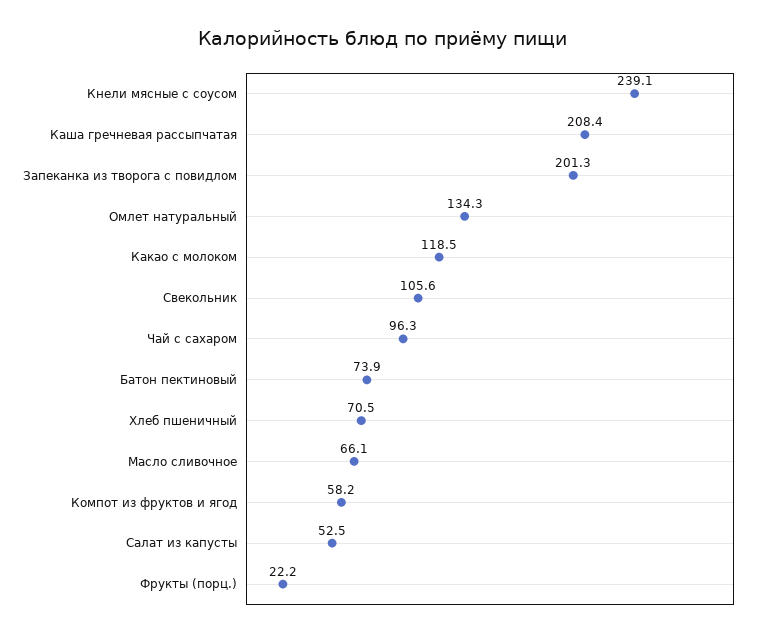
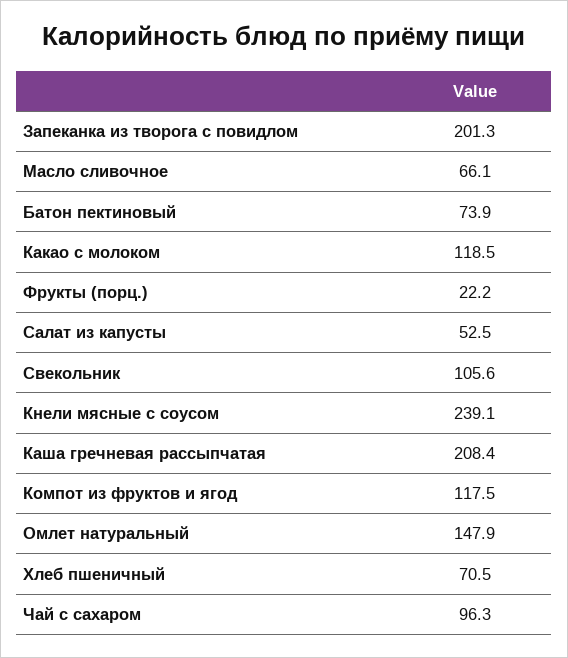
Омлет натуральный: 134.3 -> 147.9
Компот из фруктов и ягод: 58.2 -> 117.5

